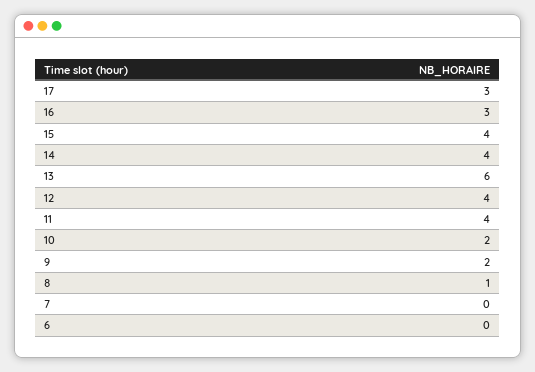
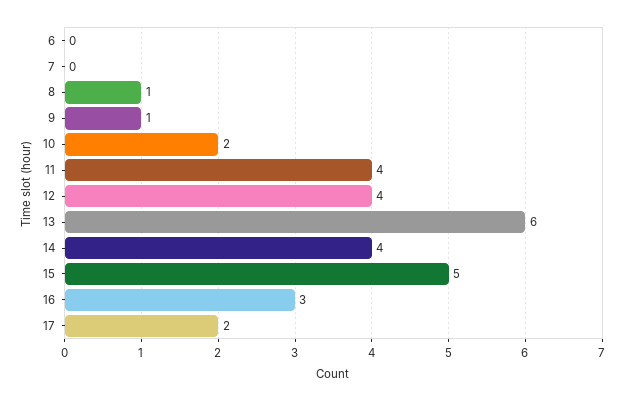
17: 3 -> 2
15: 4 -> 5
9: 2 -> 1

